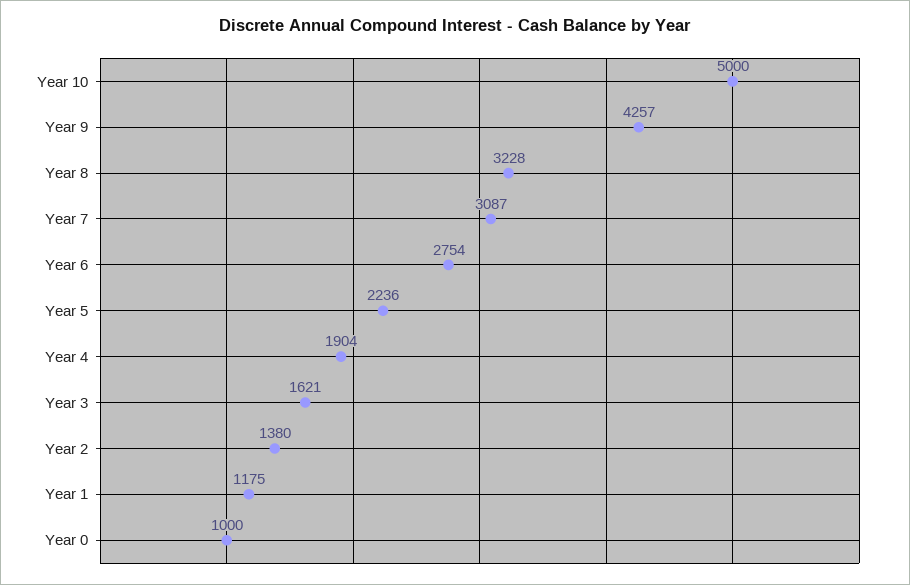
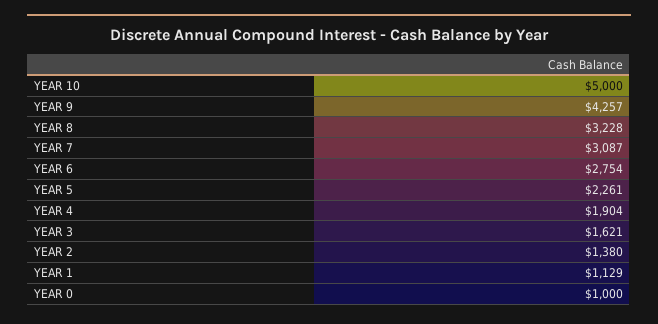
Year 5: 2236 -> 2261
Year 1: 1175 -> 1129

